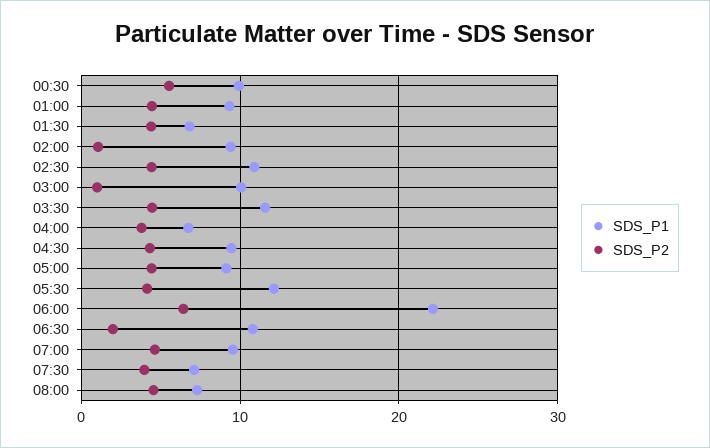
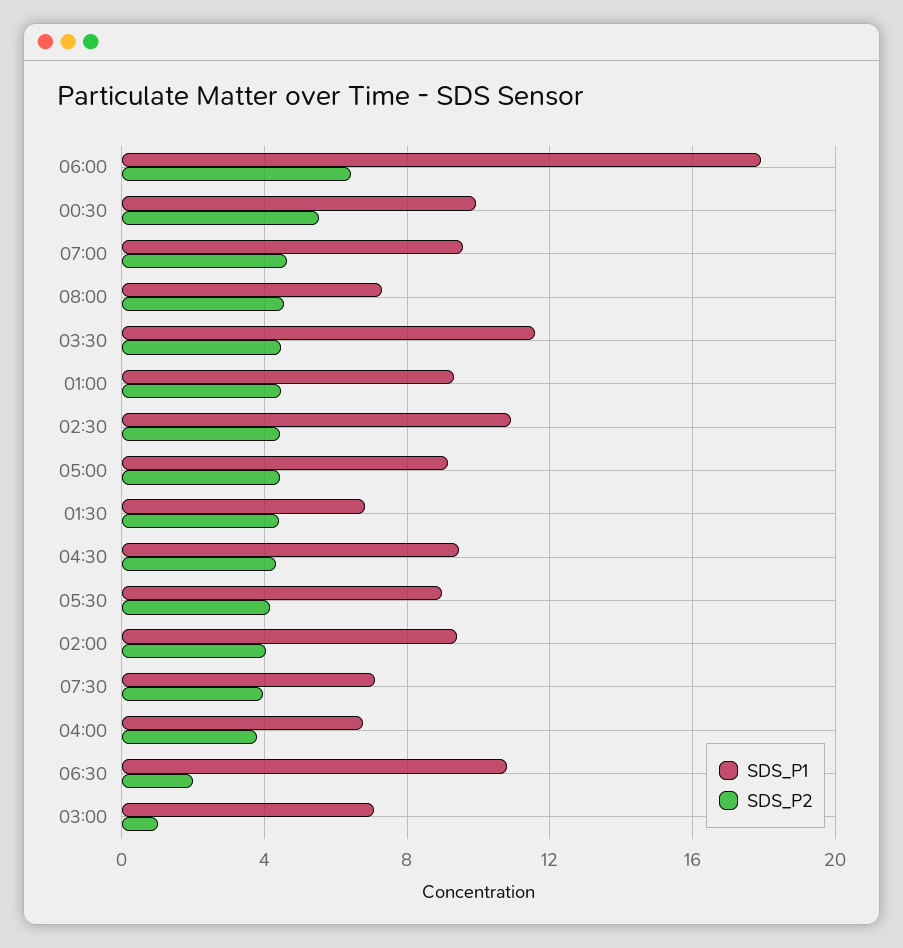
SDS_P2, 02:00: 1 -> 4
SDS_P1, 03:00: 10 -> 7
SDS_P1, 05:30: 12 -> 9
SDS_P1, 06:00: 22 -> 18

